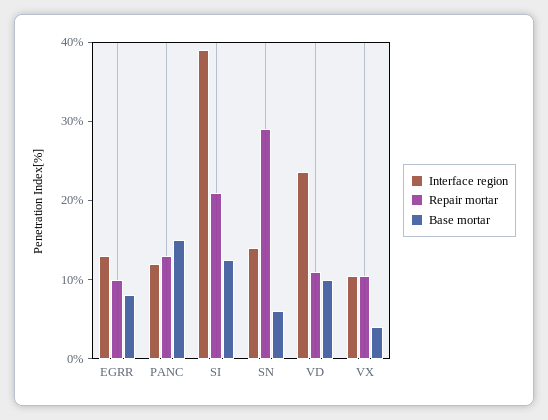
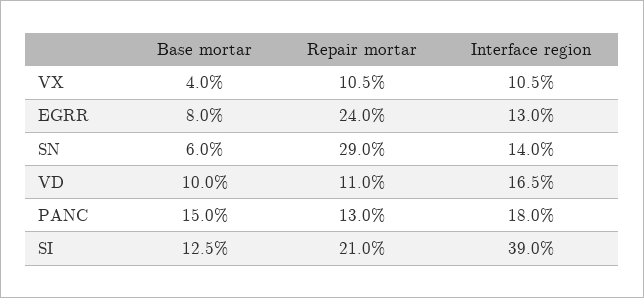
Repair mortar, EGRR: 10 -> 24
Interface region, PANC: 12 -> 18
Interface region, VD: 24 -> 16.5

